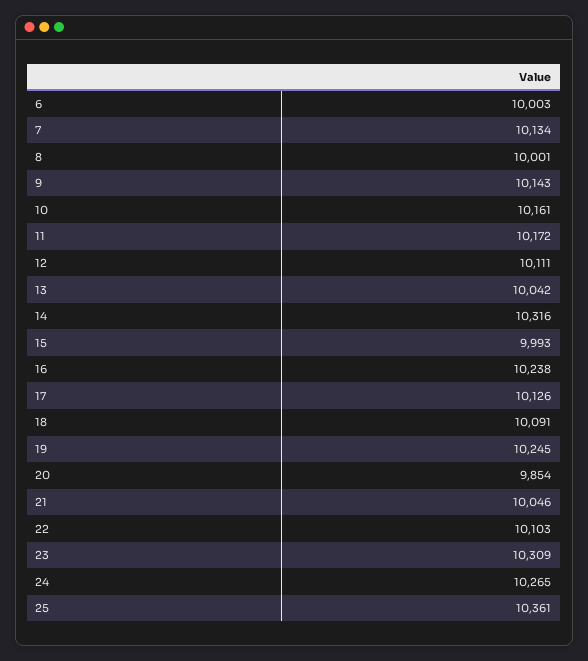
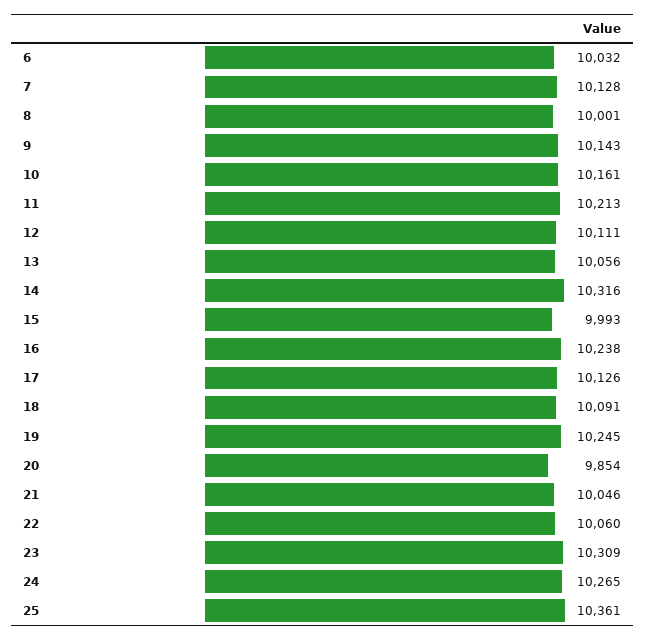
6: 10003 -> 10032
7: 10134 -> 10128
11: 10172 -> 10213
13: 10042 -> 10056
22: 10103 -> 10060

